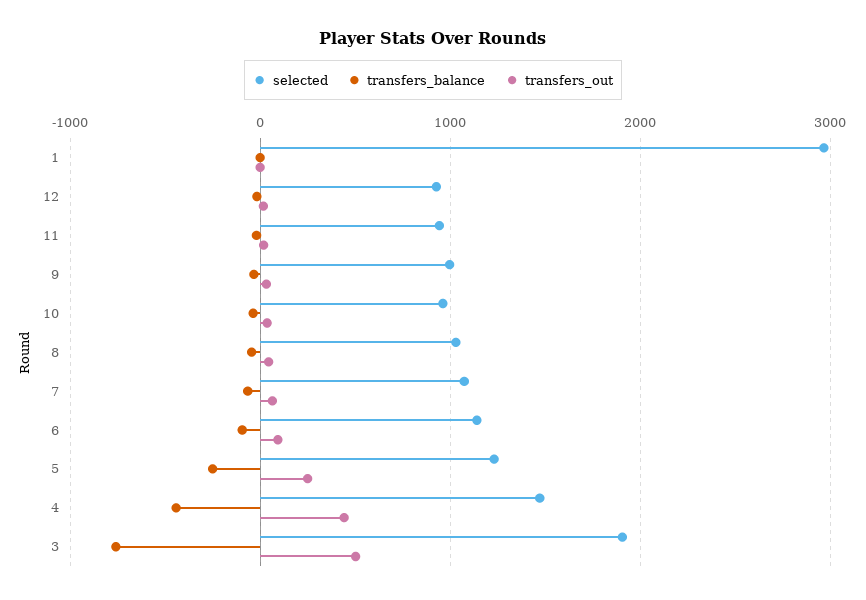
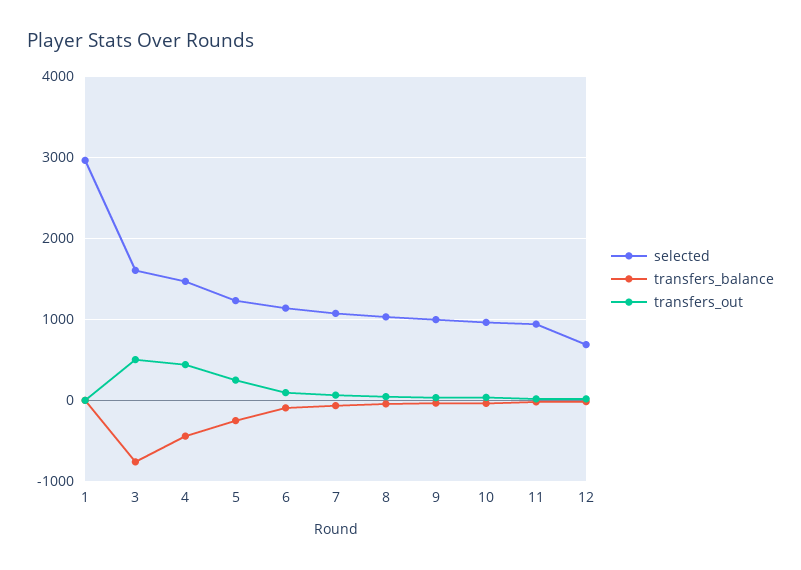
selected, 12: 900 -> 700
selected, 3: 1900 -> 1600

